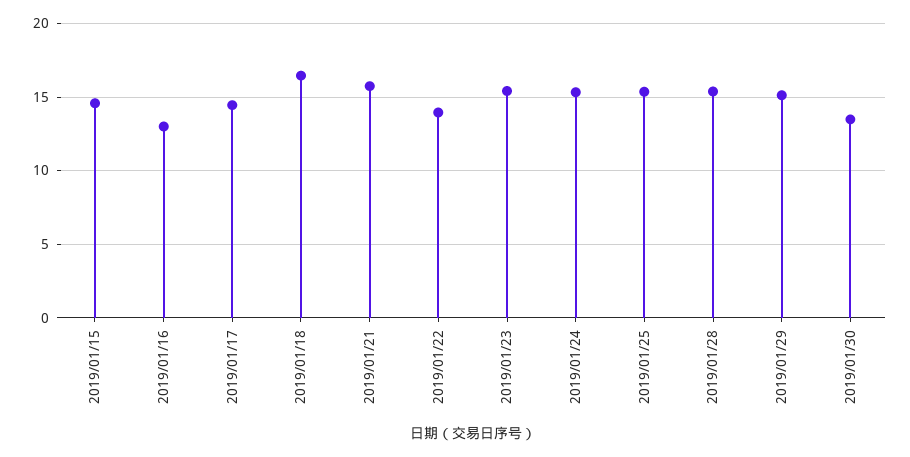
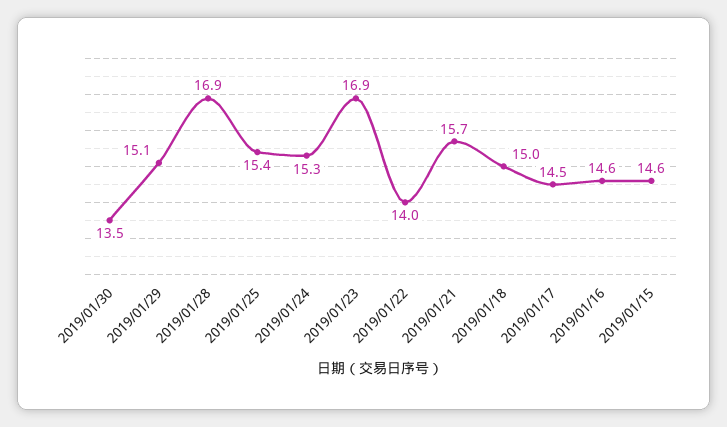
2019/01/16: 13 -> 14.6
2019/01/18: 16.5 -> 15
2019/01/23: 15.5 -> 16.9
2019/01/28: 15.5 -> 16.9

